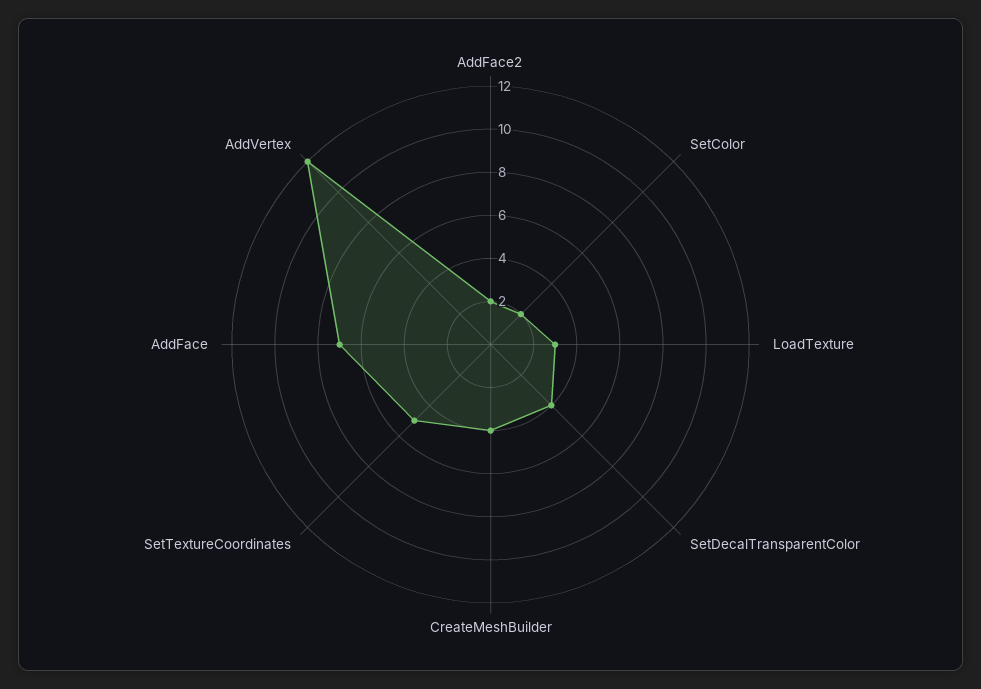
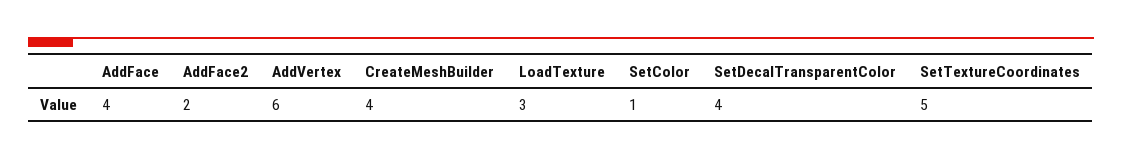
SetColor: 2 -> 1
AddFace: 7 -> 4
AddVertex: 12 -> 6

